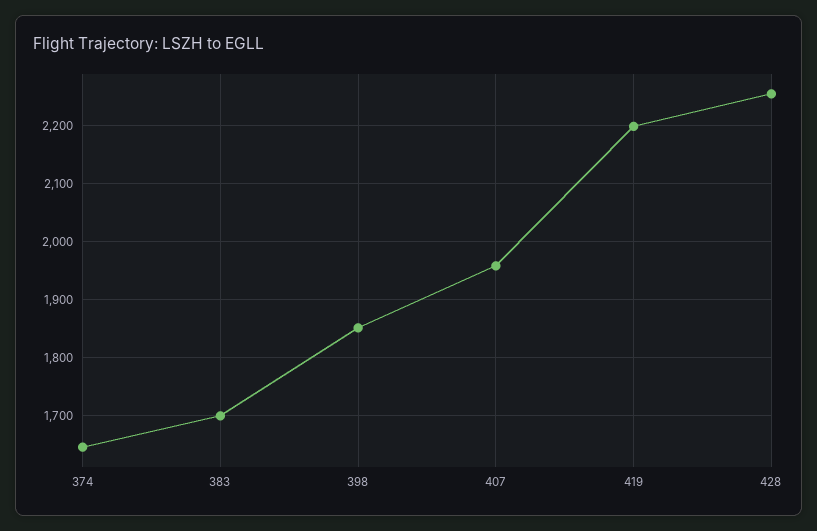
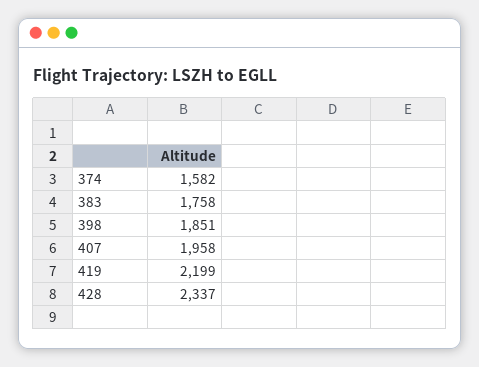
374: 1640 -> 1582
383: 1700 -> 1758
428: 2260 -> 2337

